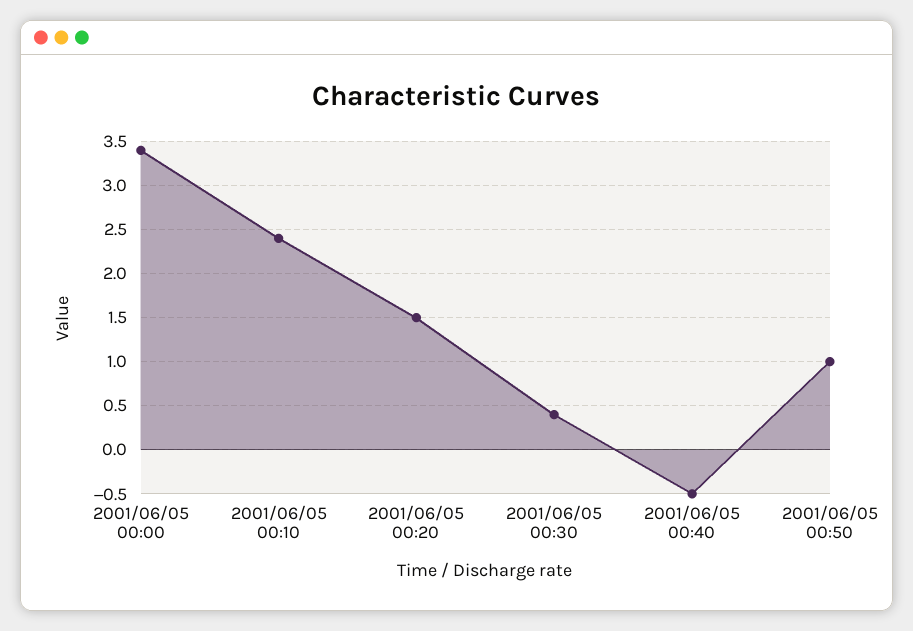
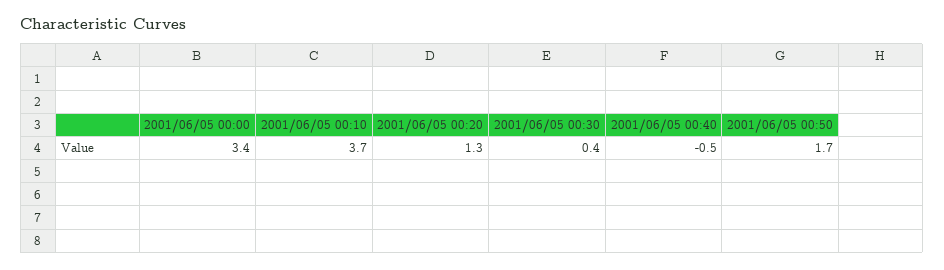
2001/06/05 00:10: 2.4 -> 3.7
2001/06/05 00:20: 1.5 -> 1.3
2001/06/05 00:50: 1 -> 1.7

